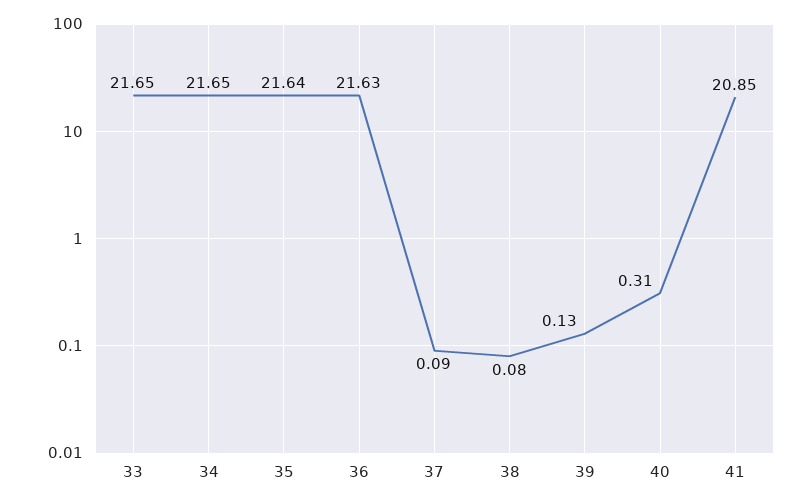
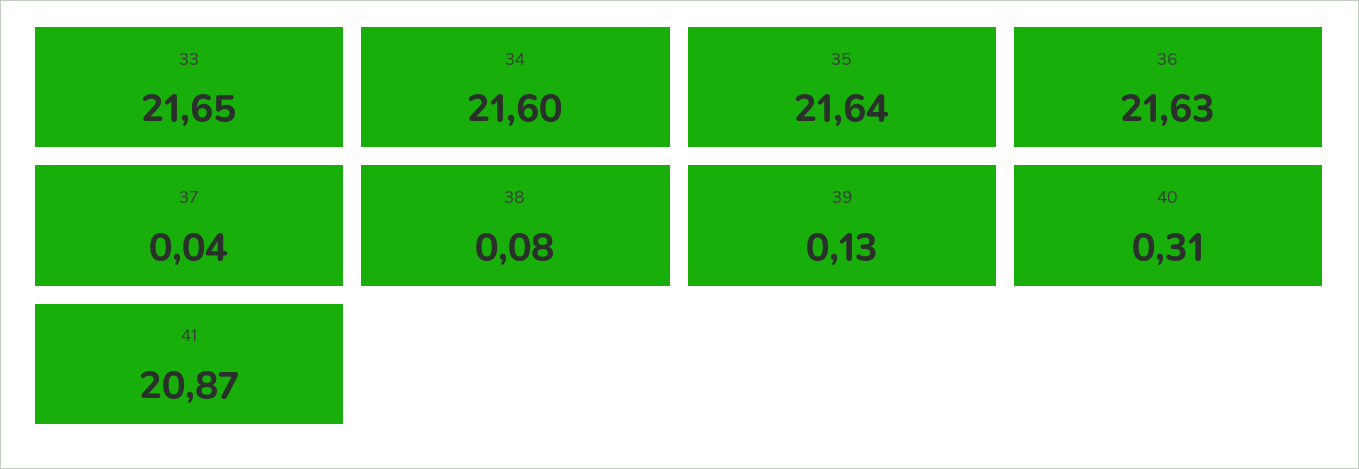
34: 21.65 -> 21.6
37: 0.09 -> 0.04
41: 20.85 -> 20.87

